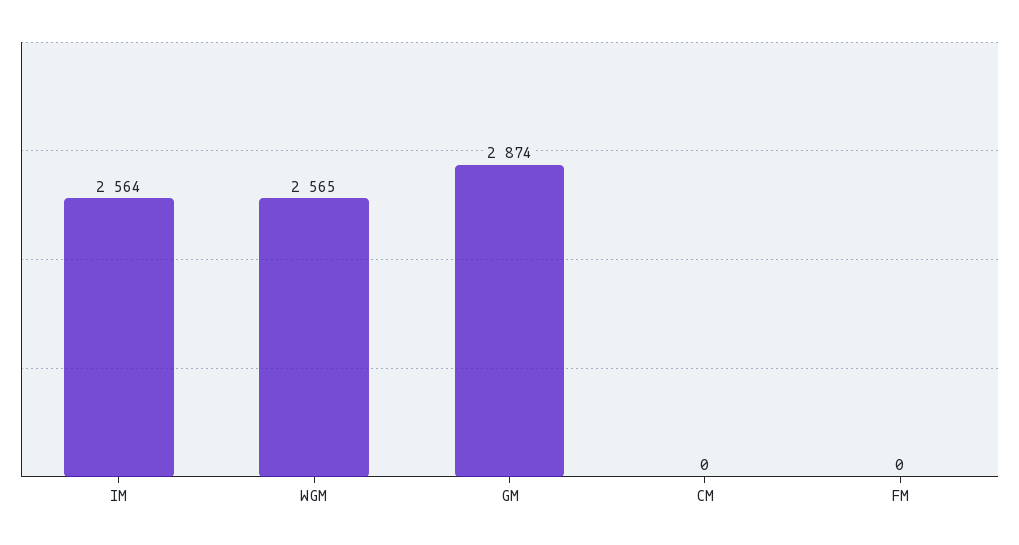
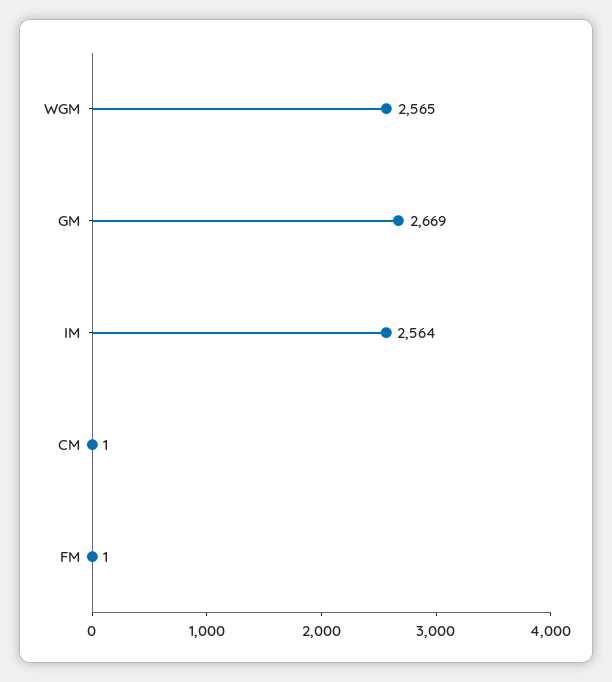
GM: 2874 -> 2669
CM: 0 -> 1
FM: 0 -> 1

